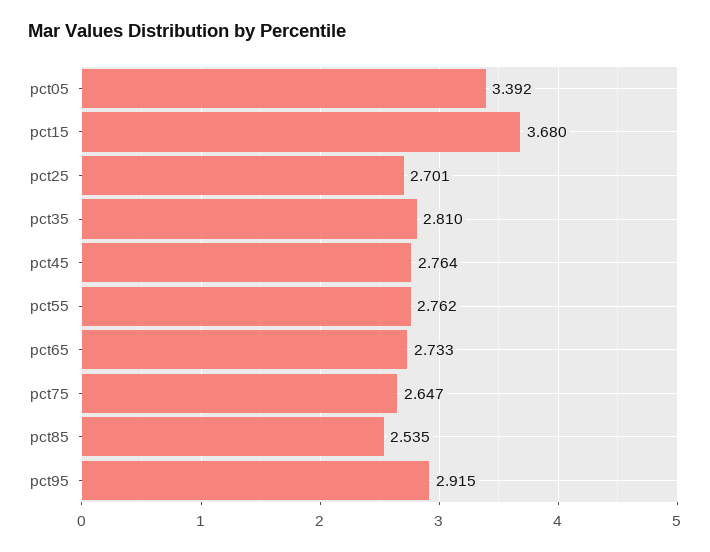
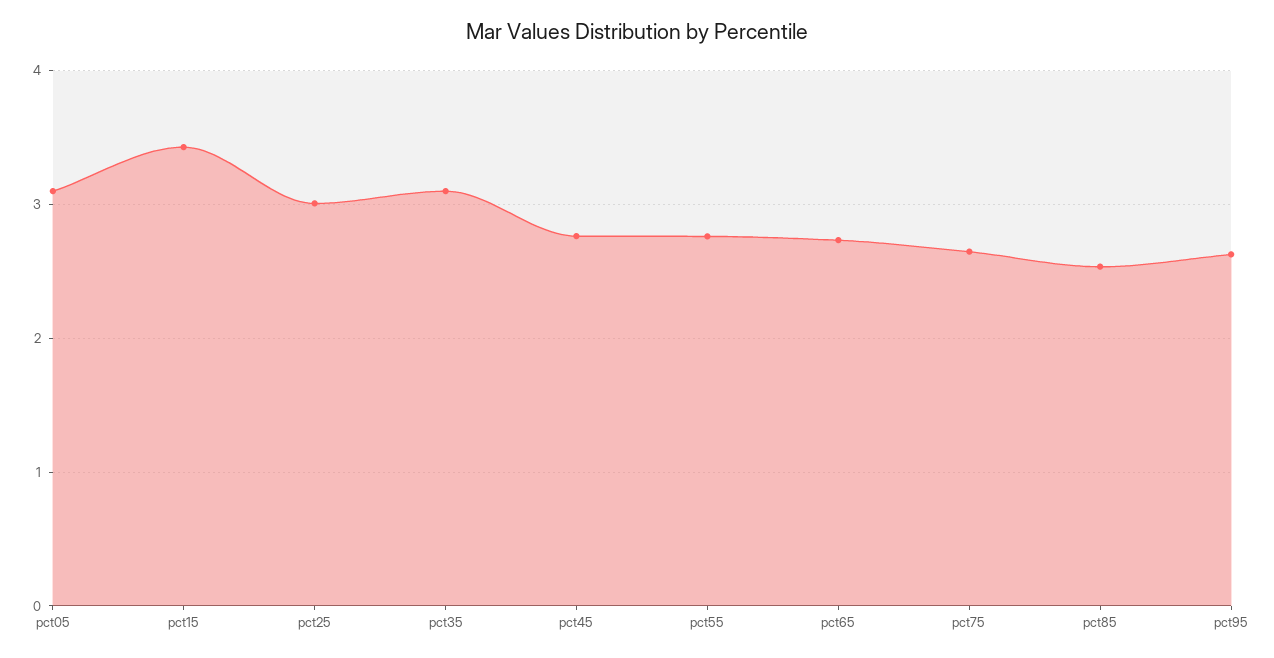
pct05: 3.392 -> 3.1
pct15: 3.68 -> 3.4
pct25: 2.701 -> 3
pct35: 2.81 -> 3.1
pct95: 2.915 -> 2.6

